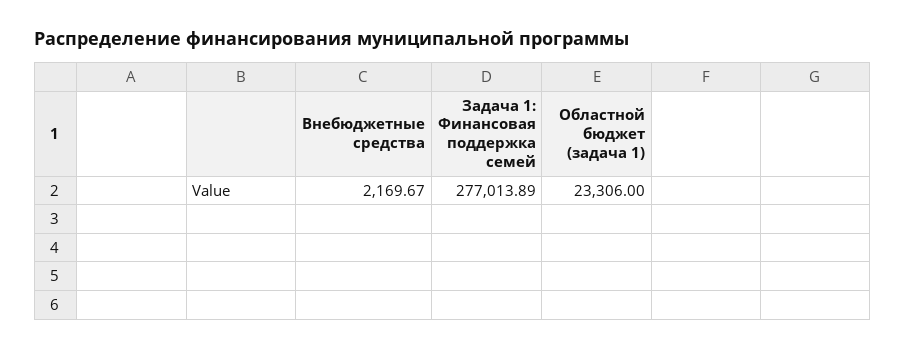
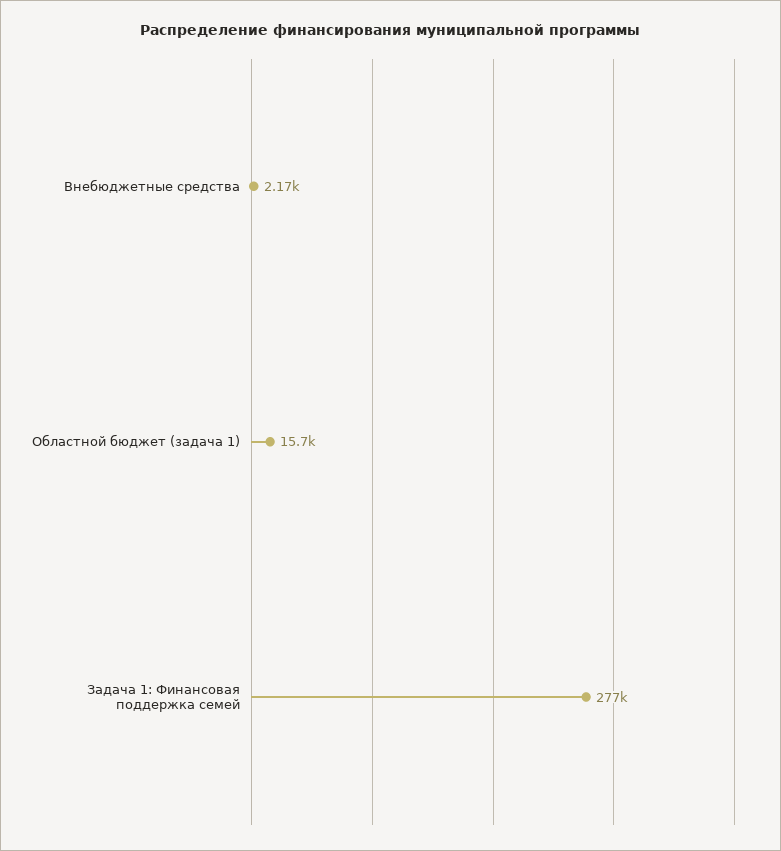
Областной бюджет (задача 1): 23306 -> 15700

